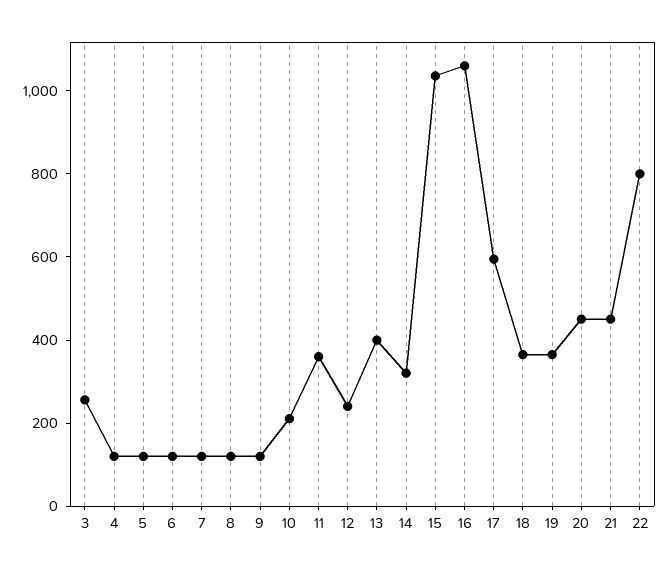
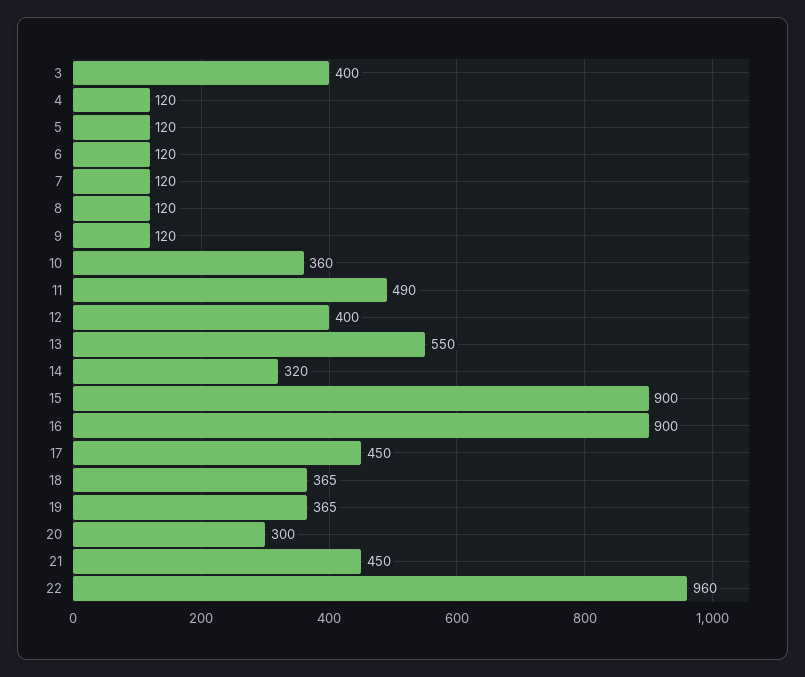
3: 250 -> 400
10: 200 -> 360
11: 350 -> 490
12: 250 -> 400
13: 400 -> 550
15: 1050 -> 900
16: 1050 -> 900
17: 600 -> 450
20: 450 -> 300
22: 800 -> 960

